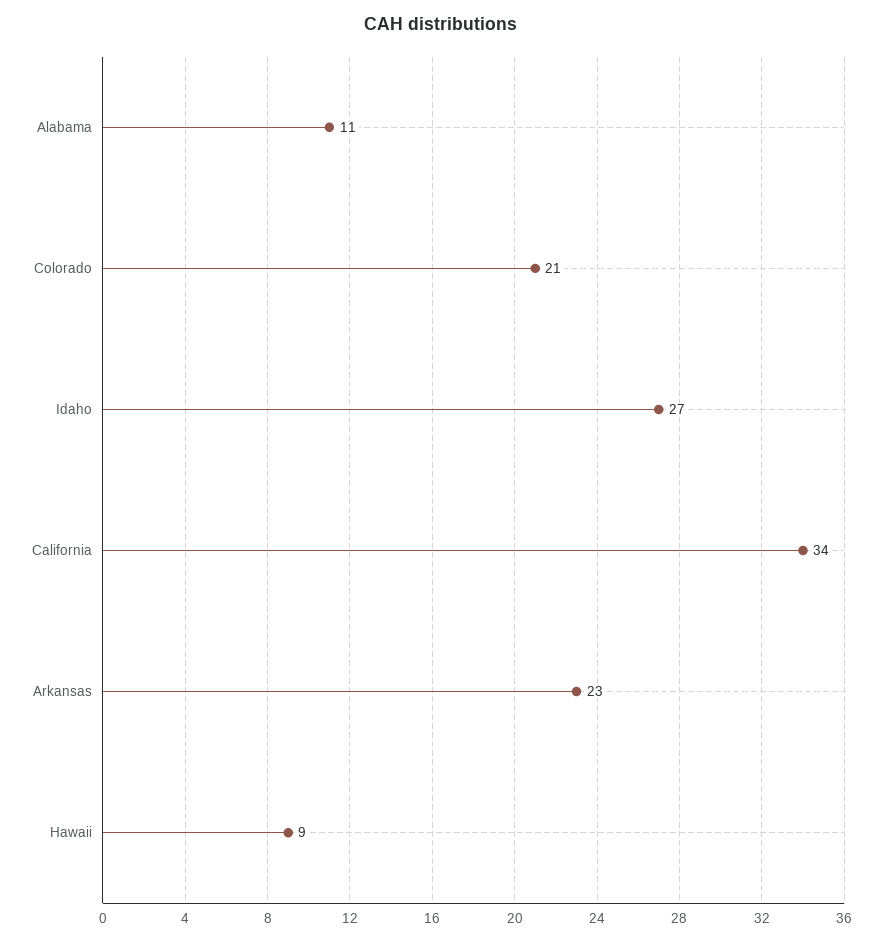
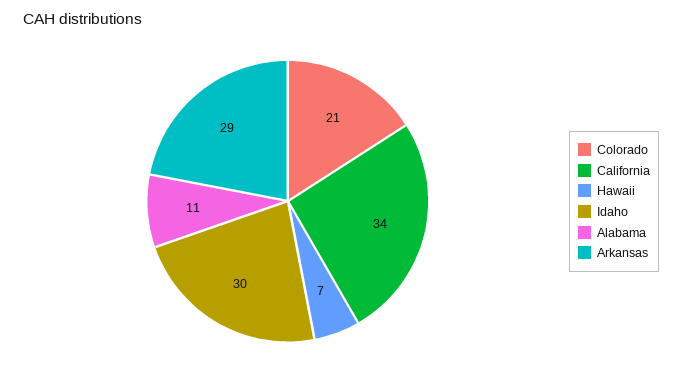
Idaho: 27 -> 30
Arkansas: 23 -> 29
Hawaii: 9 -> 7

